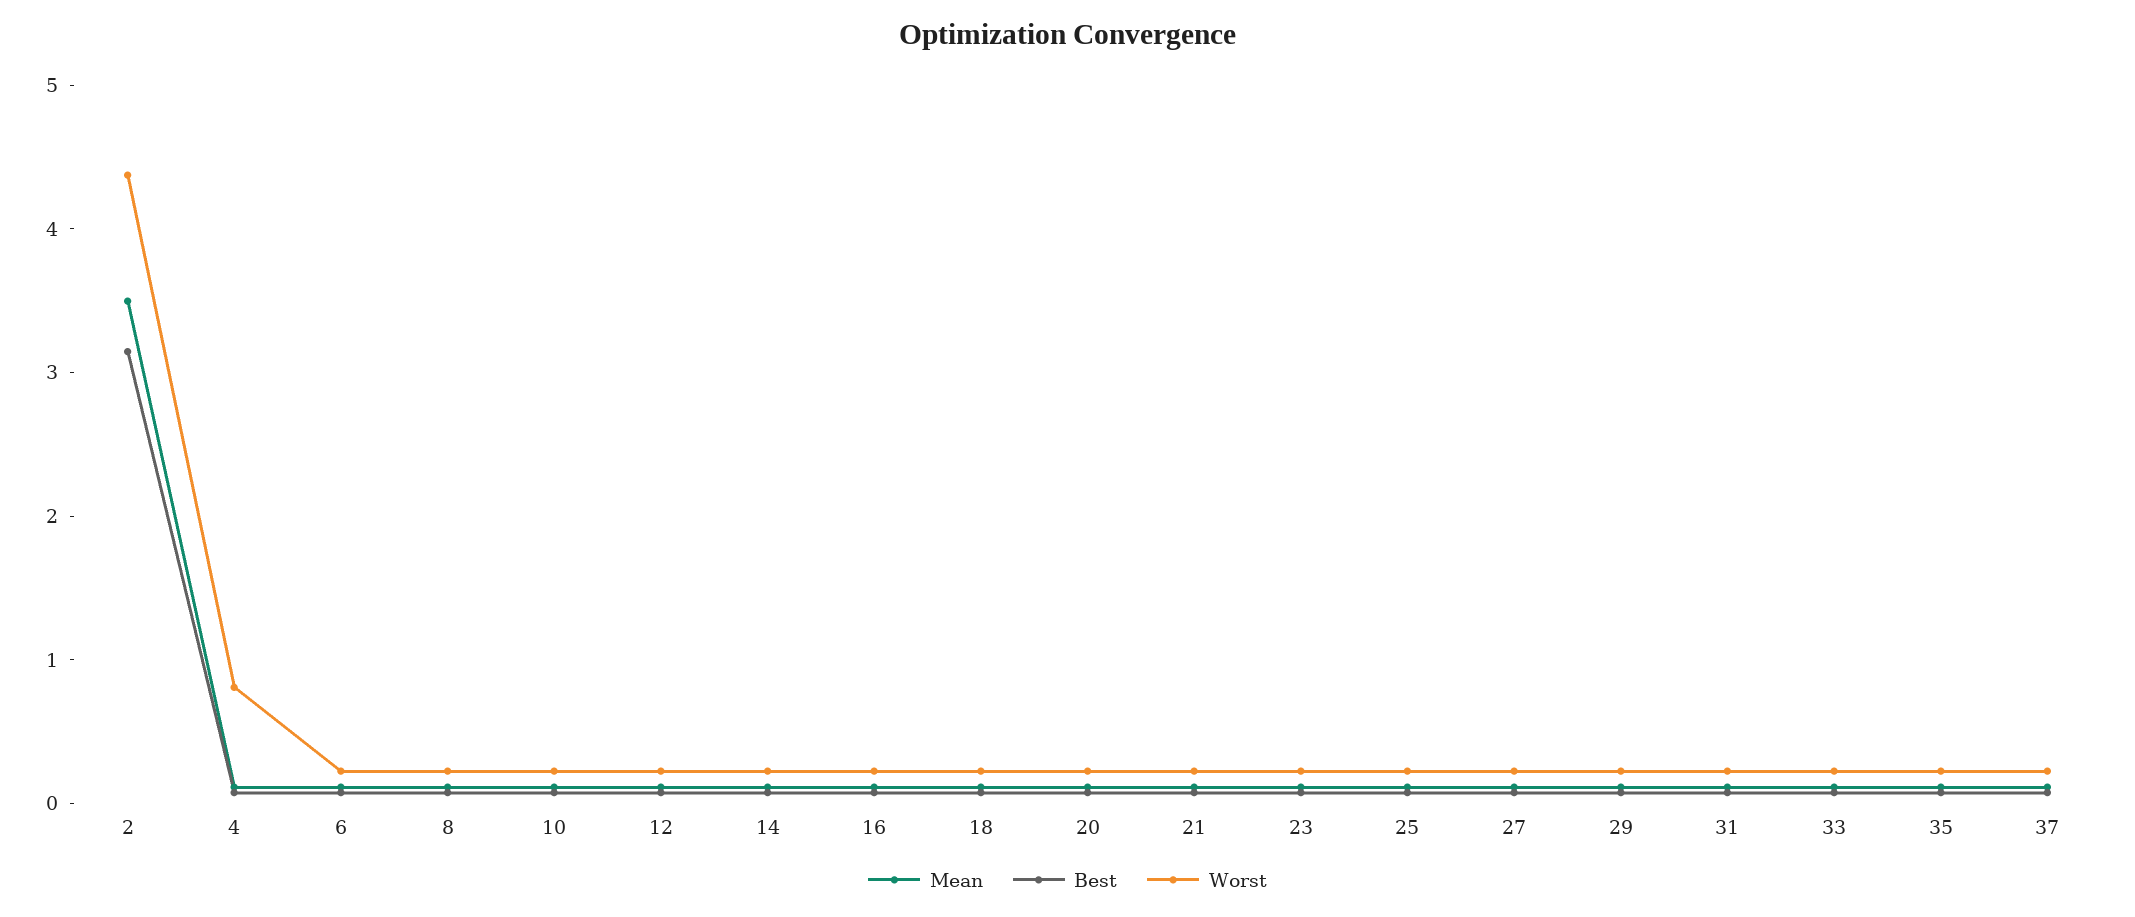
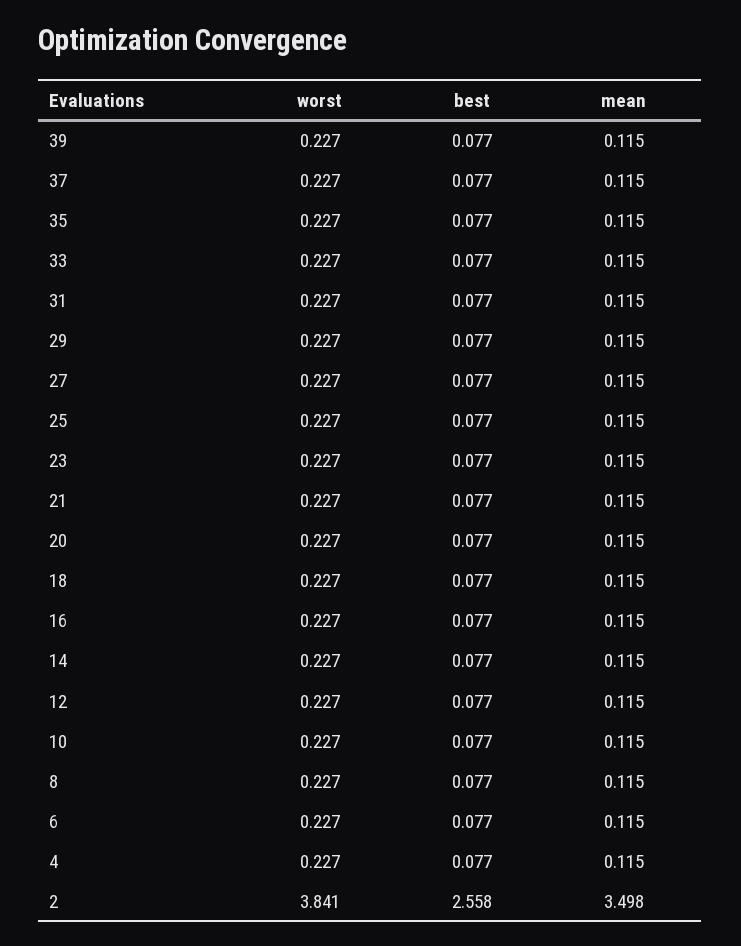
Best, 2: 3.2 -> 2.558
Worst, 2: 4.4 -> 3.841
Worst, 4: 0.8 -> 0.227
Worst, 39: none -> 0.227
Best, 39: none -> 0.077
Mean, 39: none -> 0.115

